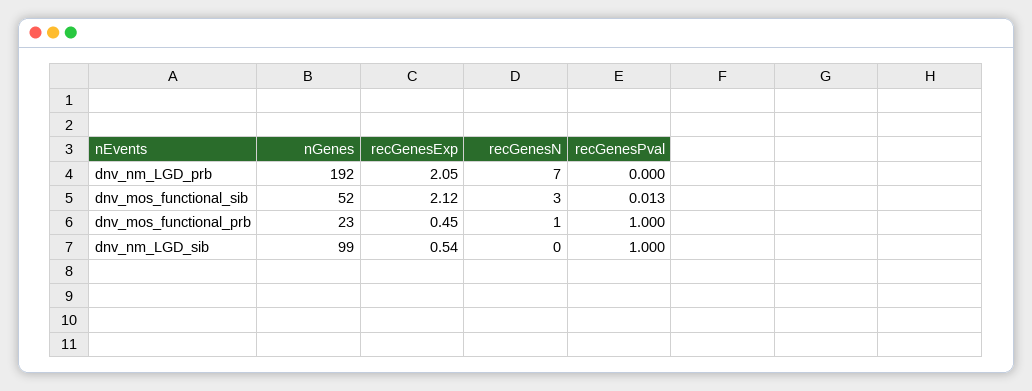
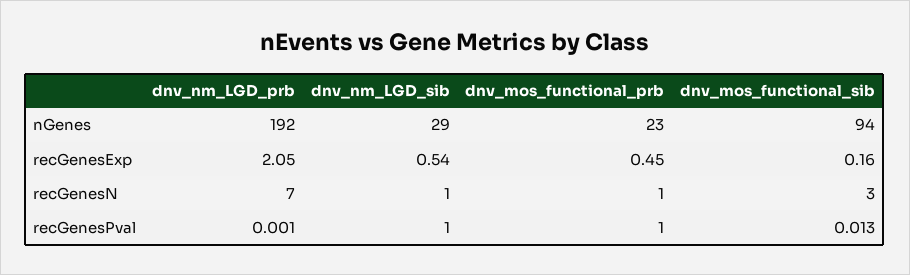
recGenesPval, dnv_nm_LGD_prb: 0 -> 0.001
nGenes, dnv_mos_functional_sib: 52 -> 94
recGenesExp, dnv_mos_functional_sib: 2.12 -> 0.16
nGenes, dnv_nm_LGD_sib: 99 -> 29
recGenesN, dnv_nm_LGD_sib: 0 -> 1

